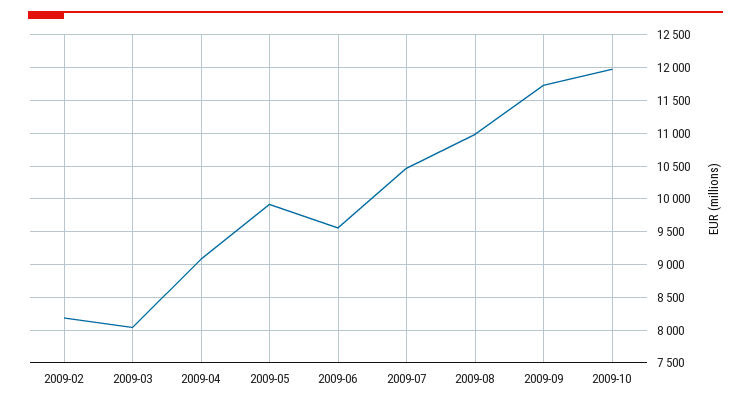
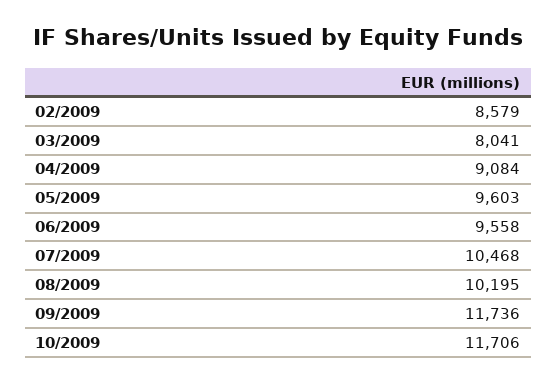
2009-02: 8200 -> 8579
2009-05: 9900 -> 9603
2009-08: 11000 -> 10195
2009-10: 12000 -> 11706

